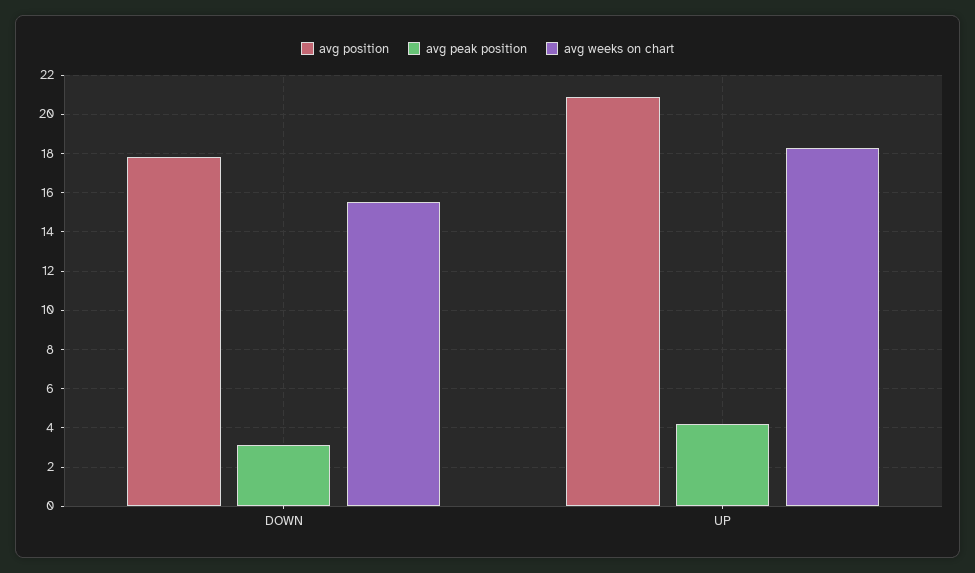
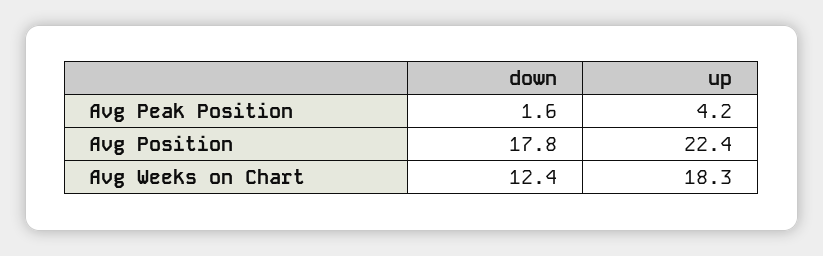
avg peak position, DOWN: 3 -> 1.6
avg weeks on chart, DOWN: 15.5 -> 12.4
avg position, UP: 21 -> 22.4

